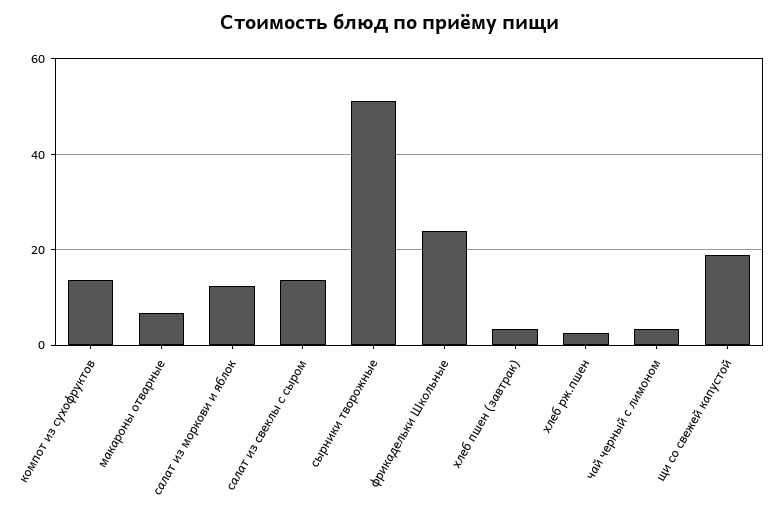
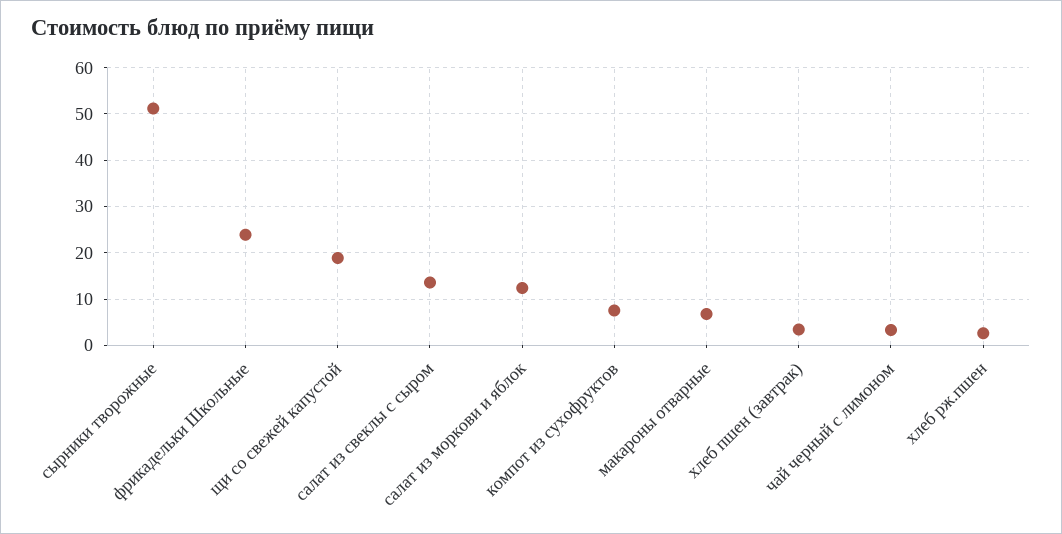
компот из сухофруктов: 14 -> 8

